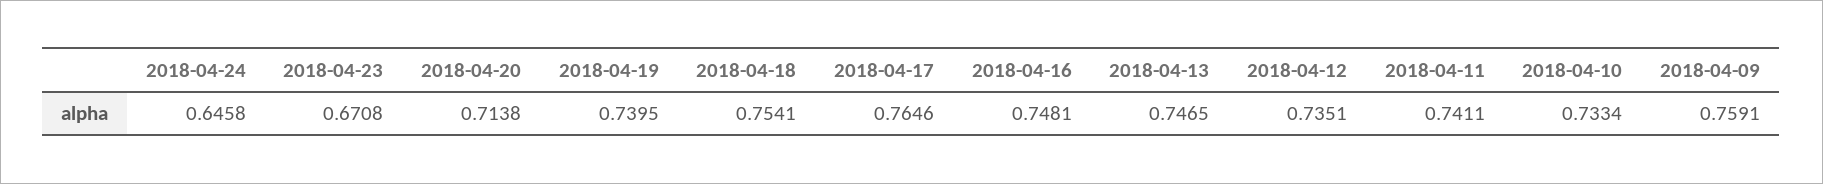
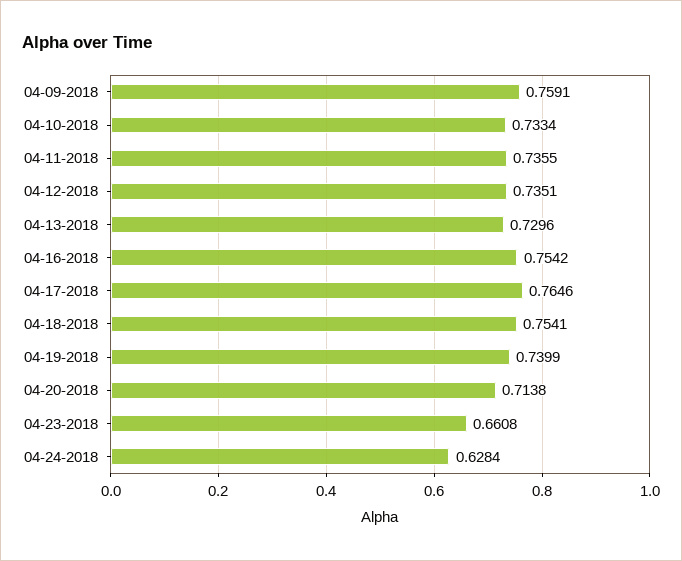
2018-04-24: 0.6458 -> 0.6284
2018-04-23: 0.6708 -> 0.6608
2018-04-19: 0.7395 -> 0.7399
2018-04-16: 0.7481 -> 0.7542
2018-04-13: 0.7465 -> 0.7296
2018-04-11: 0.7411 -> 0.7355

